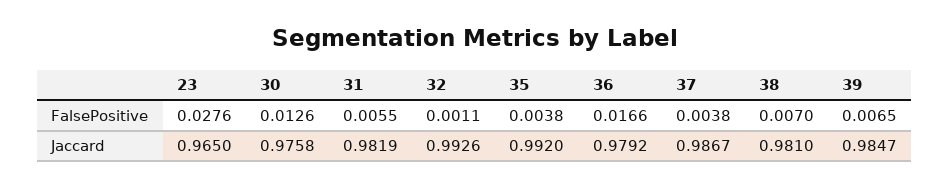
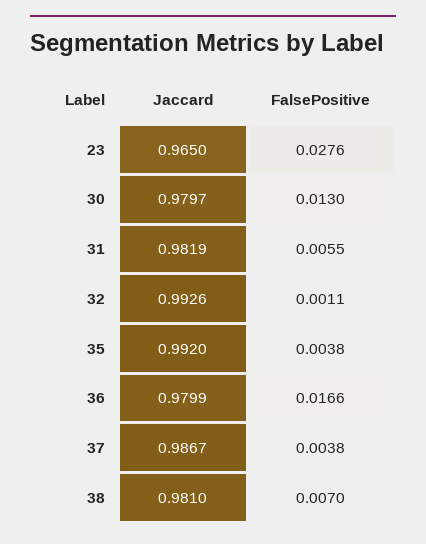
30, FalsePositive: 0.0126 -> 0.013
39, FalsePositive: 0.0065 -> none
30, Jaccard: 0.9758 -> 0.9797
36, Jaccard: 0.9792 -> 0.9799
39, Jaccard: 0.9847 -> none

